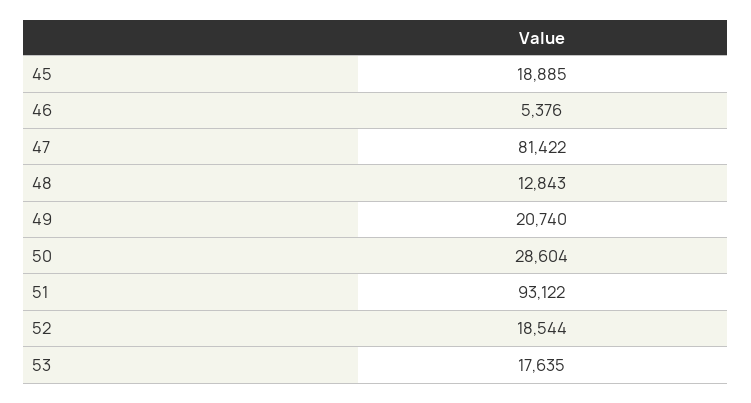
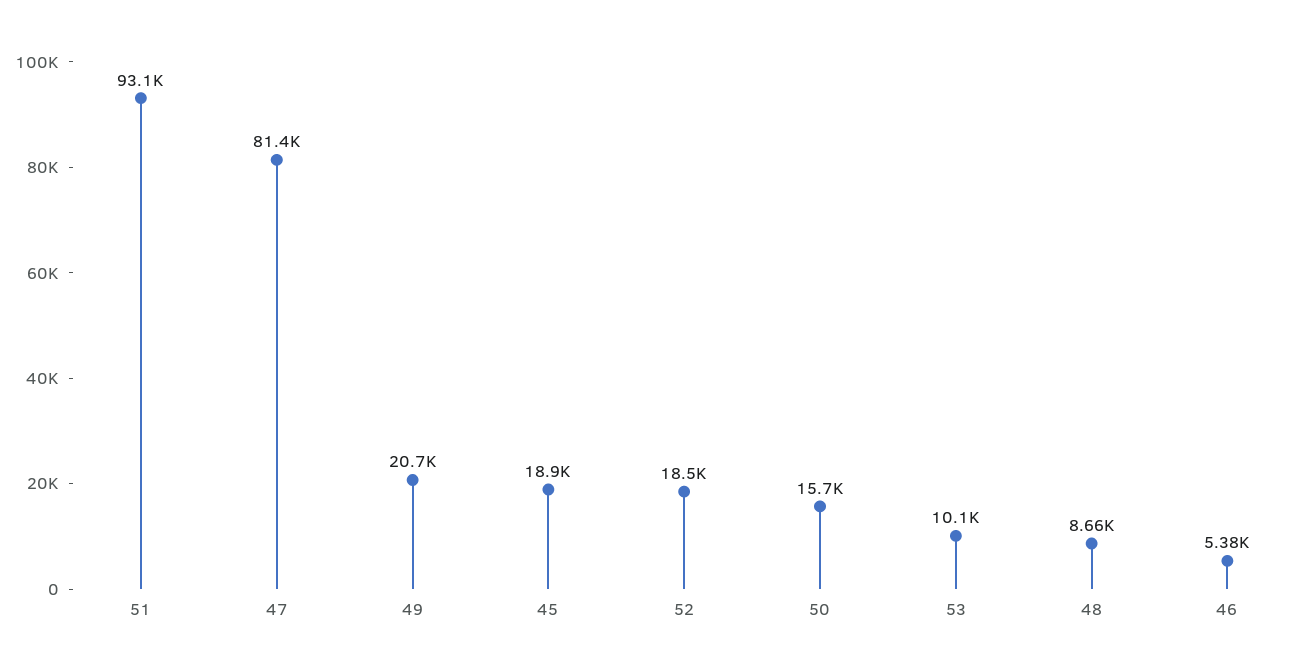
48: 12843 -> 8660
50: 28604 -> 15700
53: 17635 -> 10100

